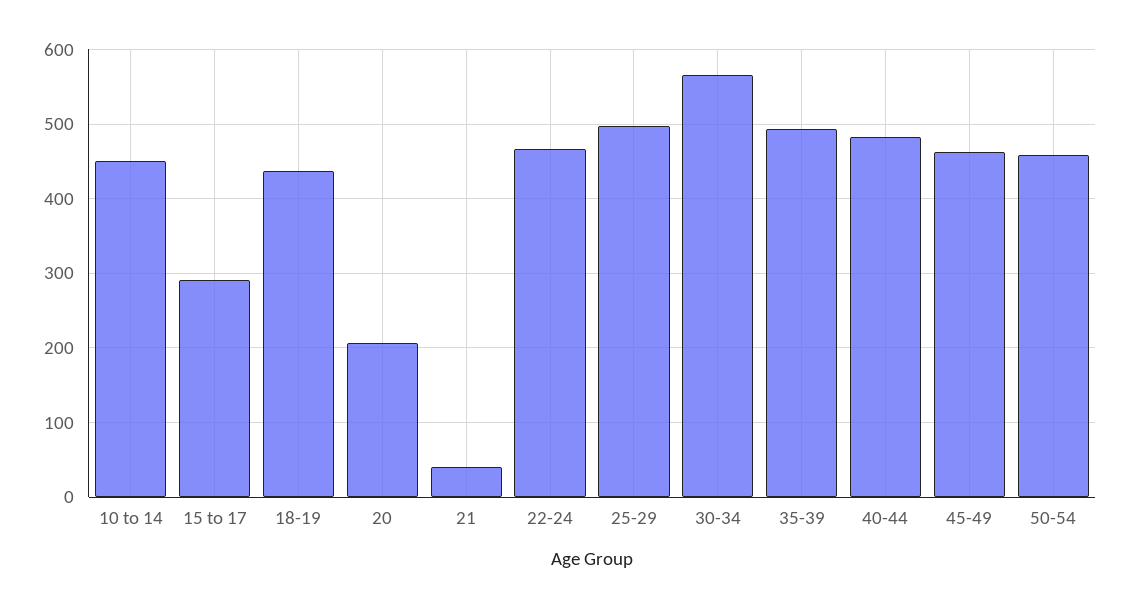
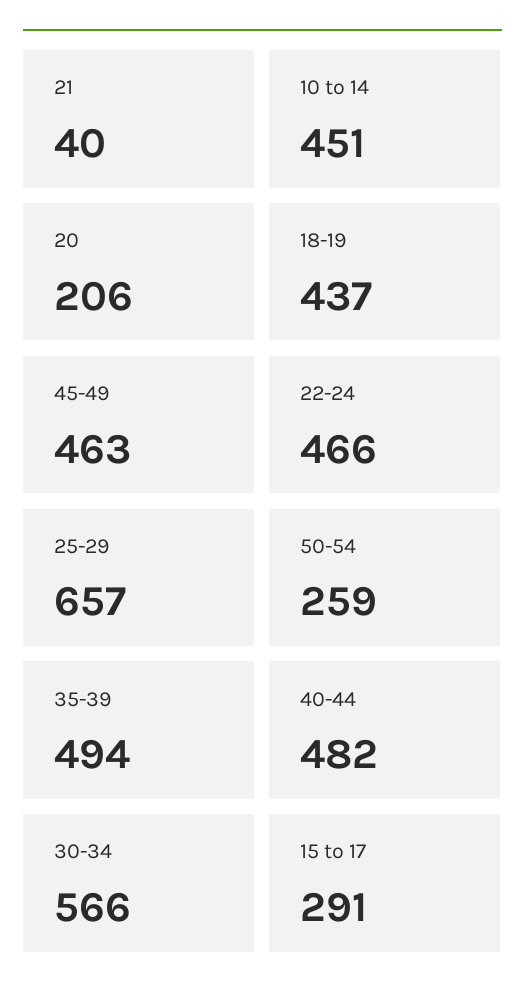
25-29: 500 -> 657
50-54: 460 -> 259

